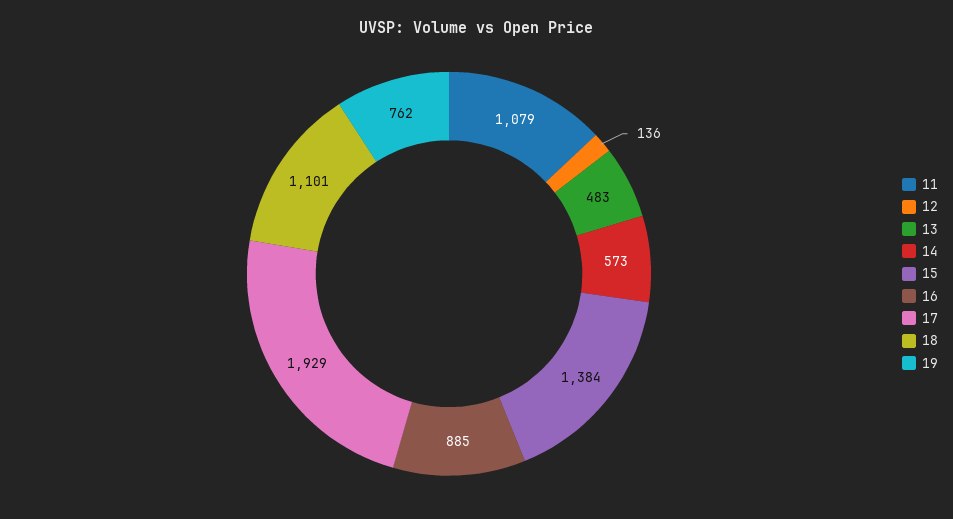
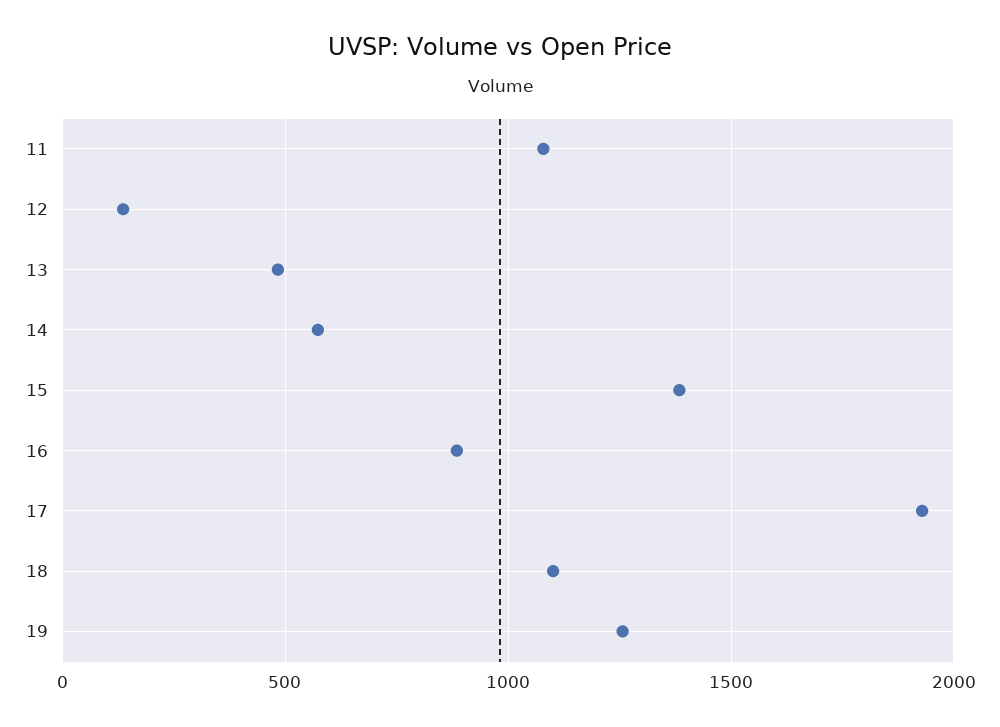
19: 762 -> 1250

